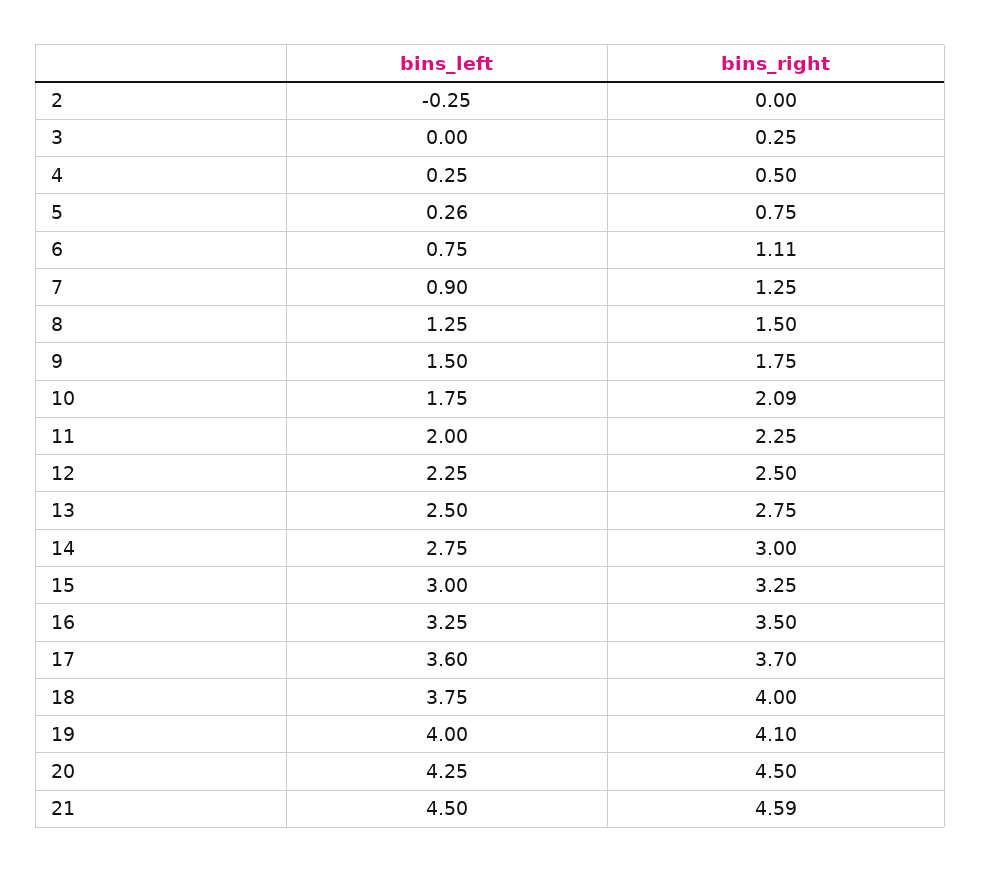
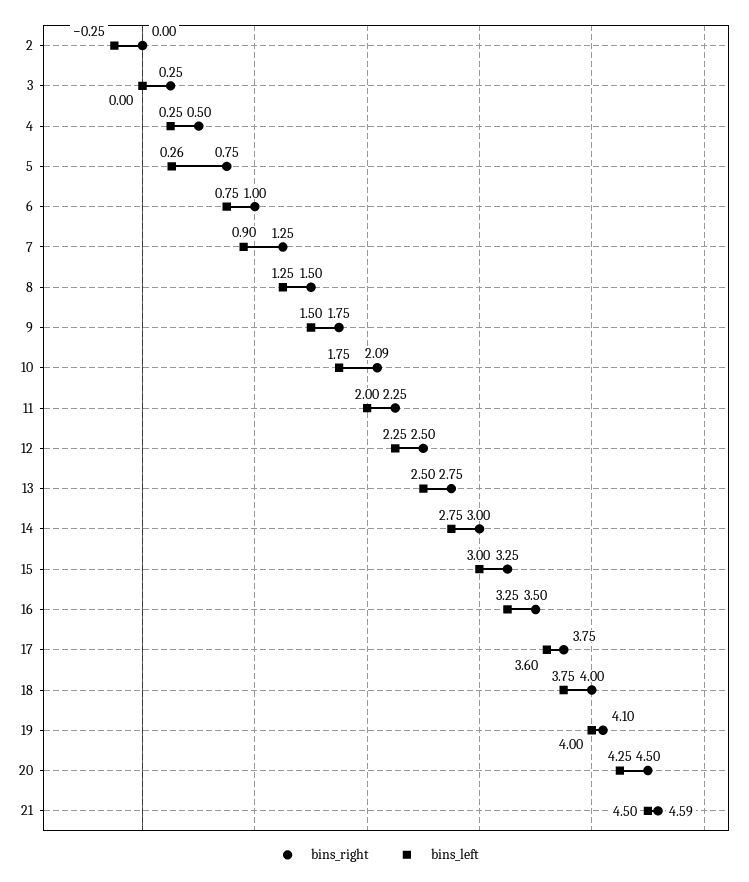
bins_right, 6: 1.11 -> 1
bins_right, 17: 3.7 -> 3.75

